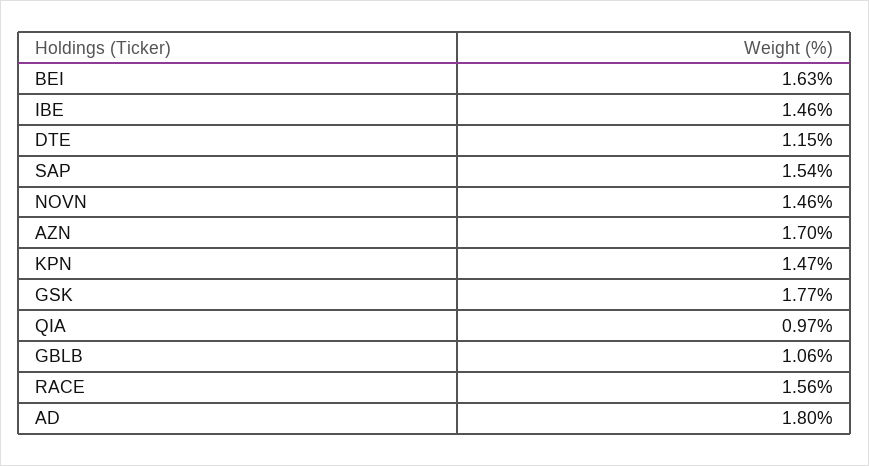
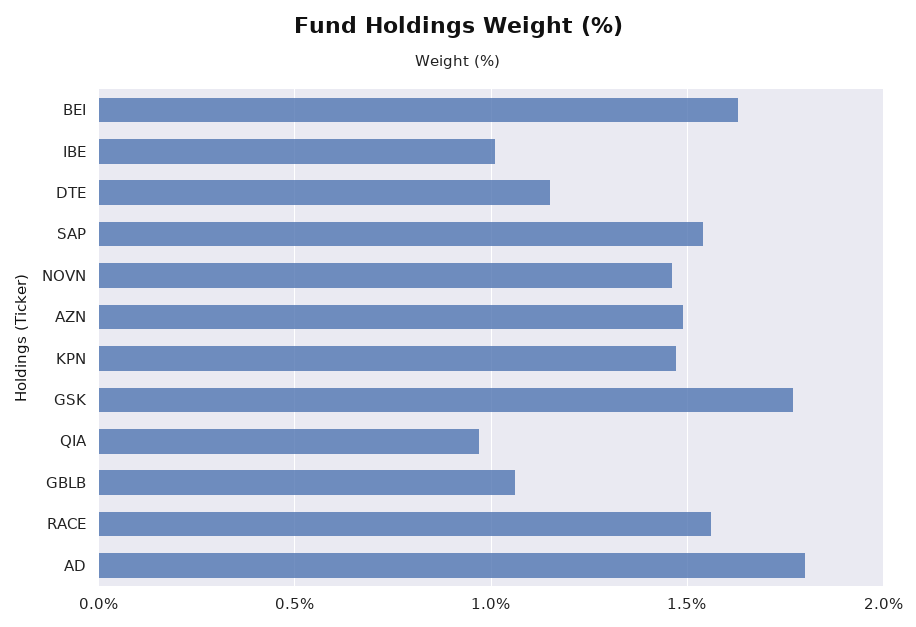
IBE: 1.46 -> 1
AZN: 1.7 -> 1.5

